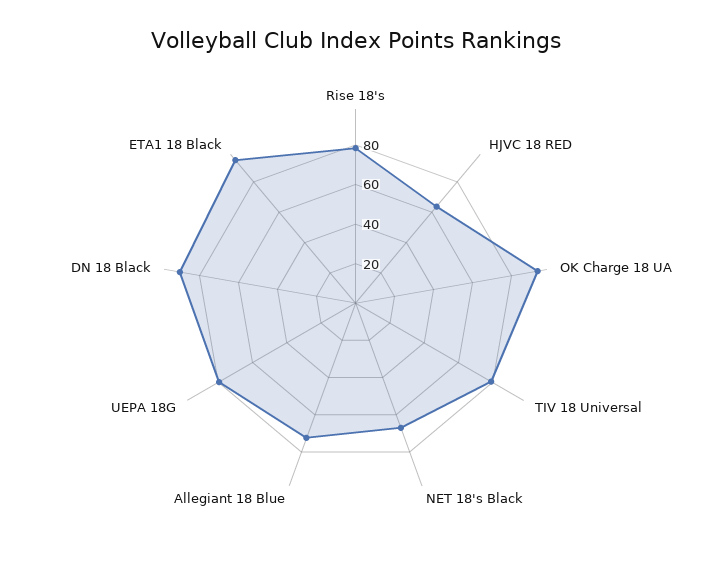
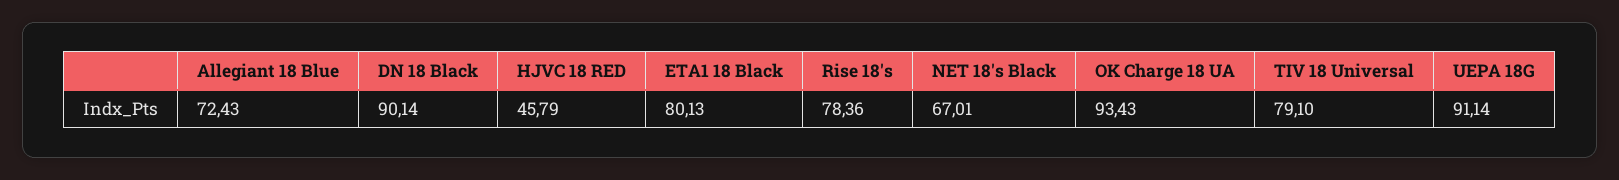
HJVC 18 RED: 65 -> 45.79
UEPA 18G: 80 -> 91.14
ETA1 18 Black: 95 -> 80.13

